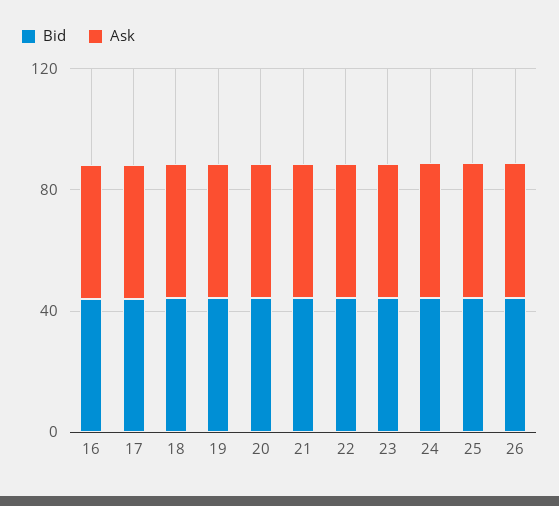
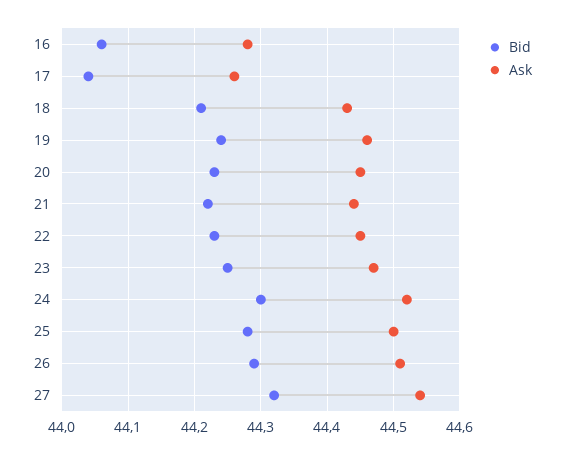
Bid, 27: none -> 44.32
Ask, 27: none -> 44.54

